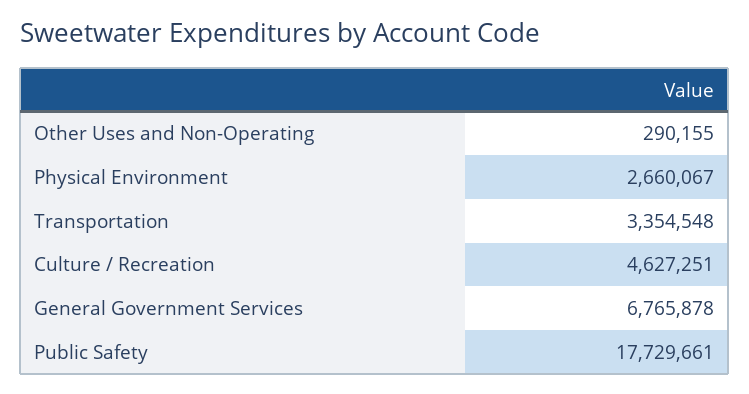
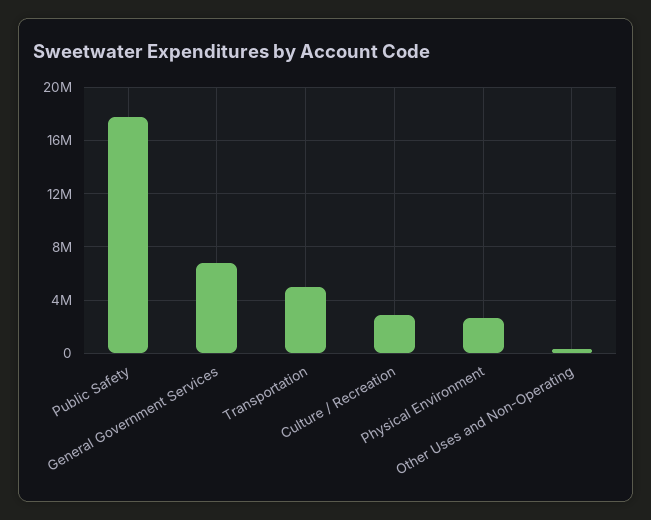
Transportation: 3354548 -> 5000000
Culture / Recreation: 4627251 -> 3000000

